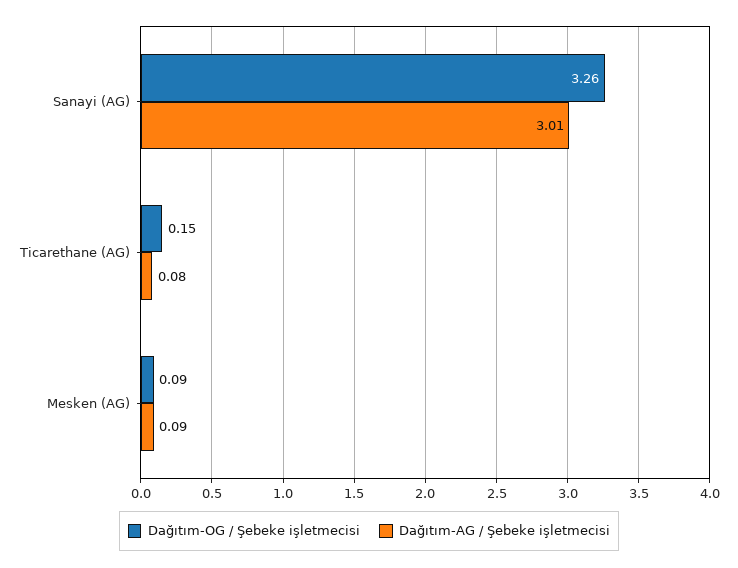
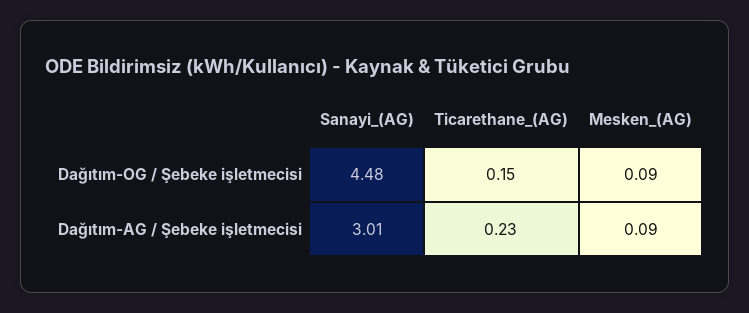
Dağıtım-OG / Şebeke işletmecisi, Sanayi (AG): 3.26 -> 4.48
Dağıtım-AG / Şebeke işletmecisi, Ticarethane (AG): 0.08 -> 0.23

